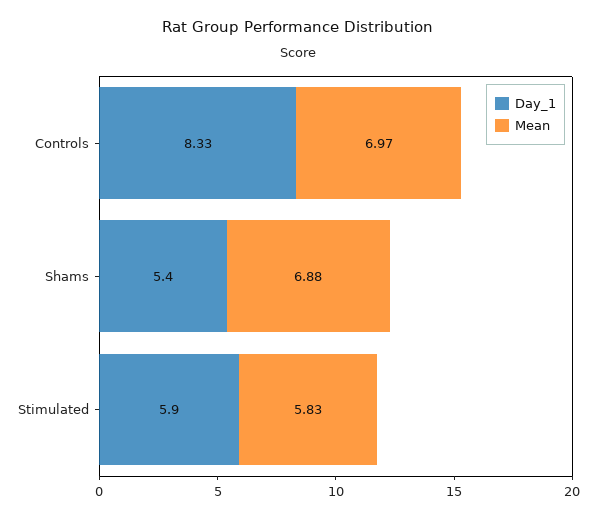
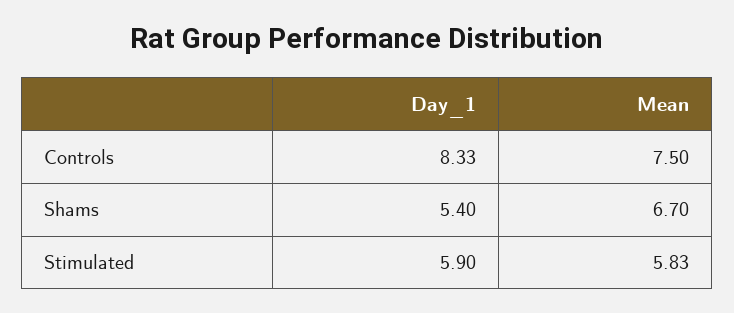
Mean, Controls: 6.97 -> 7.5
Mean, Shams: 6.88 -> 6.7

